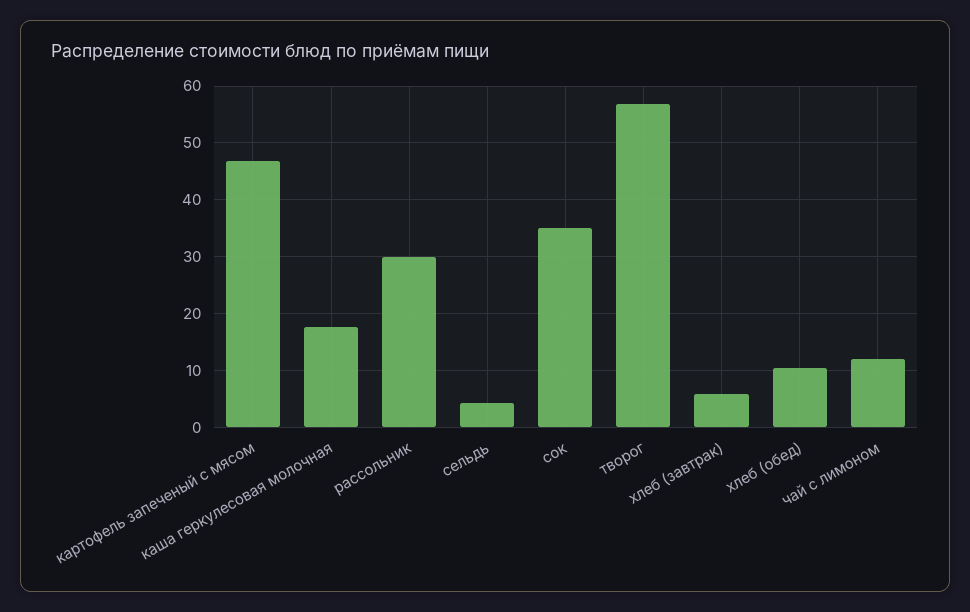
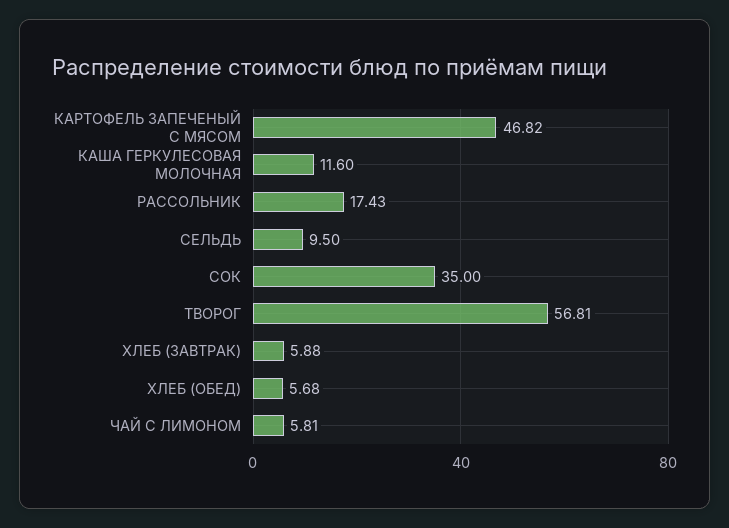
каша геркулесовая молочная: 18 -> 11.6
рассольник: 30 -> 17.43
сельдь: 4 -> 9.5
хлеб (обед): 10 -> 5.68
чай с лимоном: 12 -> 5.81

